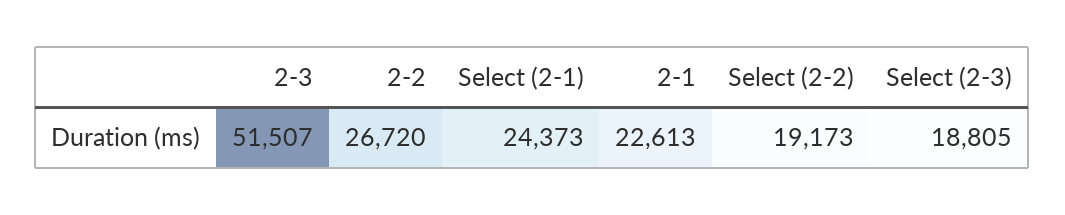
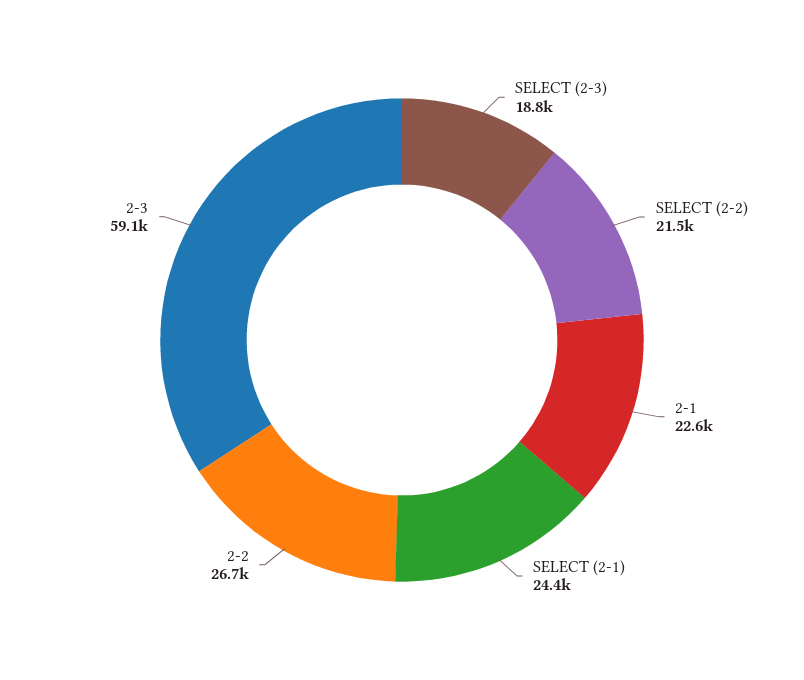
2-3: 51507 -> 59100
Select (2-2): 19173 -> 21500

